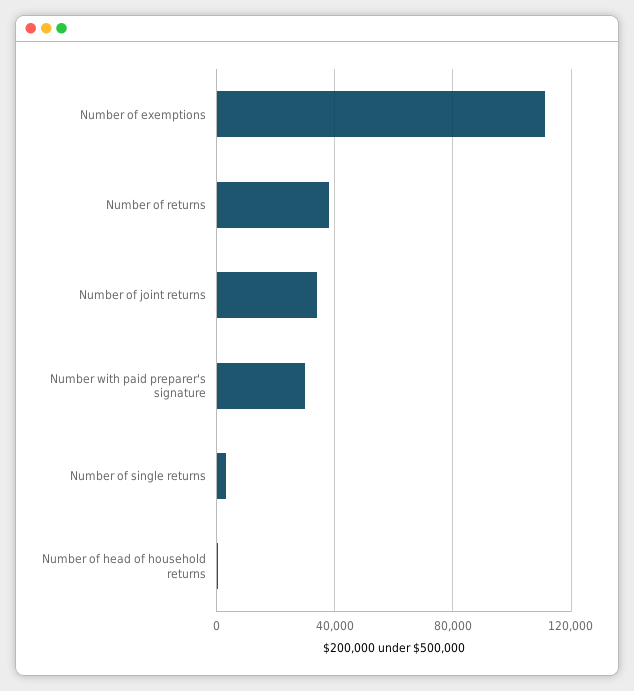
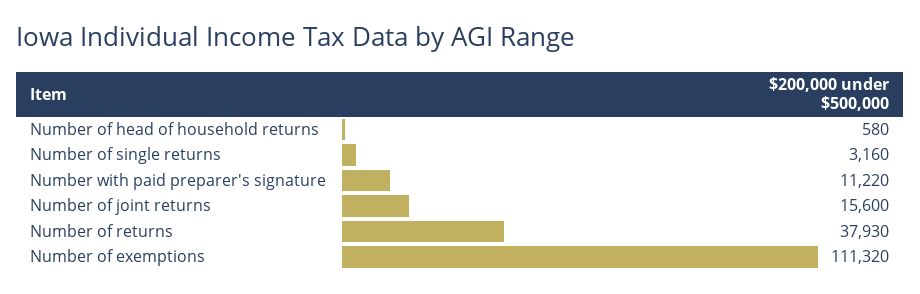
Number of joint returns: 35000 -> 15600
Number with paid preparer's signature: 30000 -> 11220

